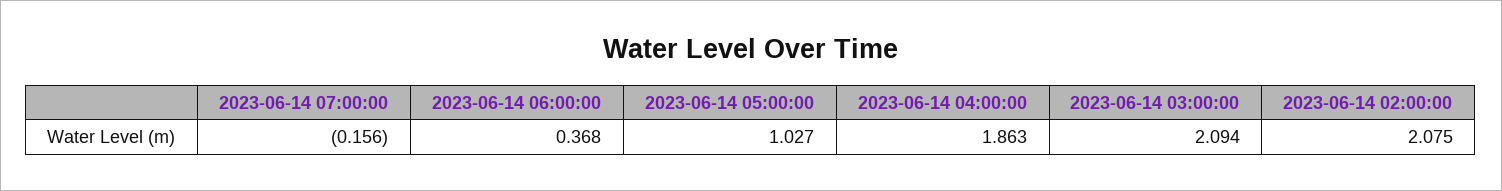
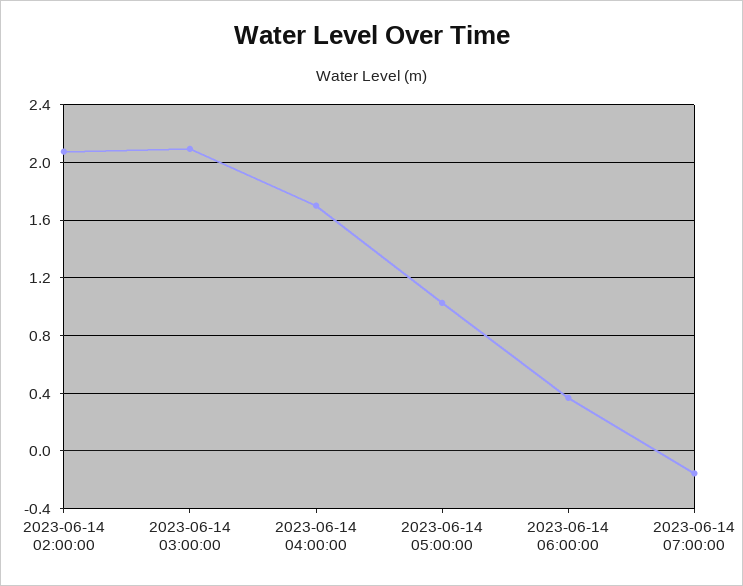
2023-06-14 04:00:00: 1.863 -> 1.7

